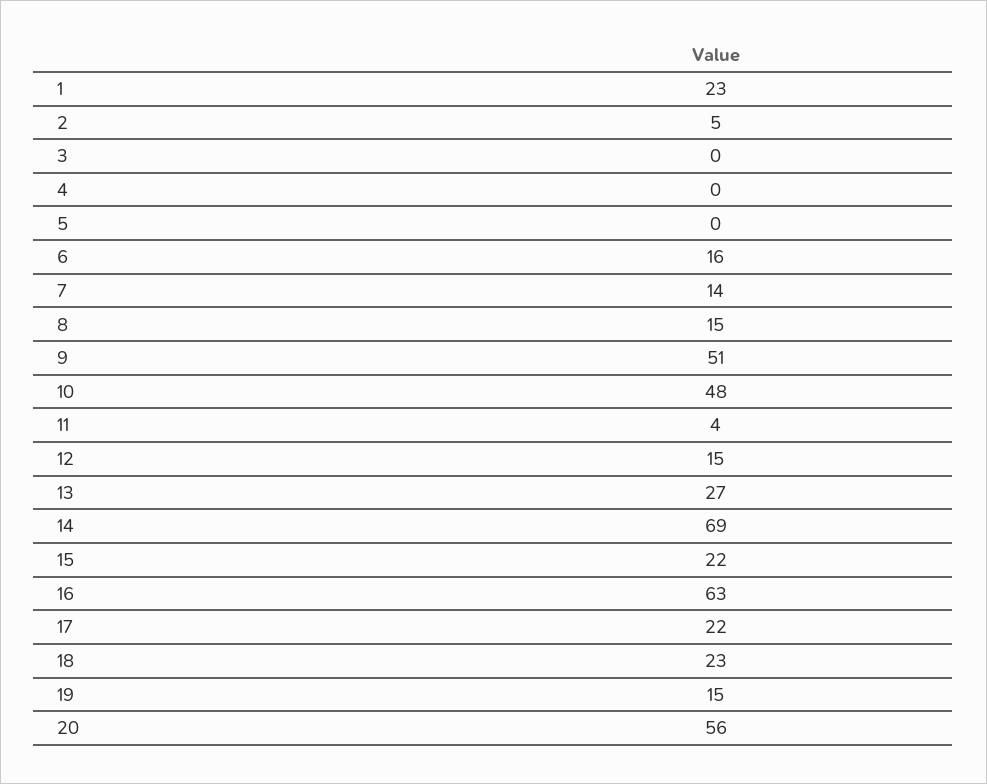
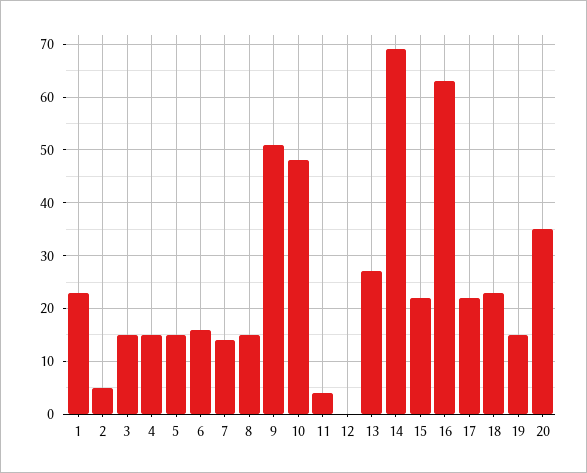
3: 0 -> 15
4: 0 -> 15
5: 0 -> 15
12: 15 -> 0
20: 56 -> 35

